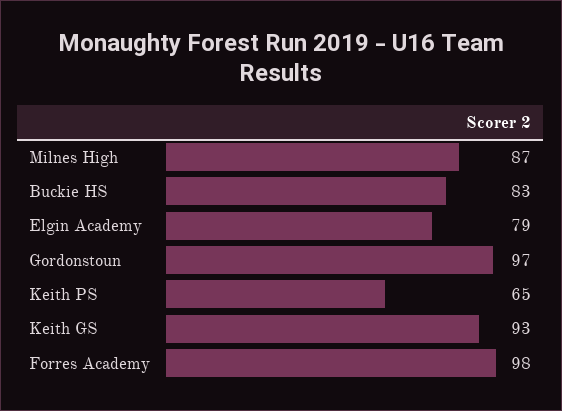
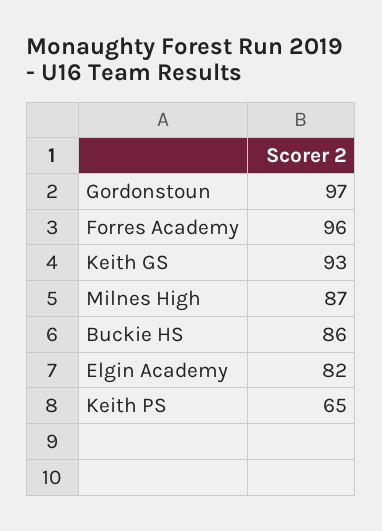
Buckie HS: 83 -> 86
Elgin Academy: 79 -> 82
Forres Academy: 98 -> 96

